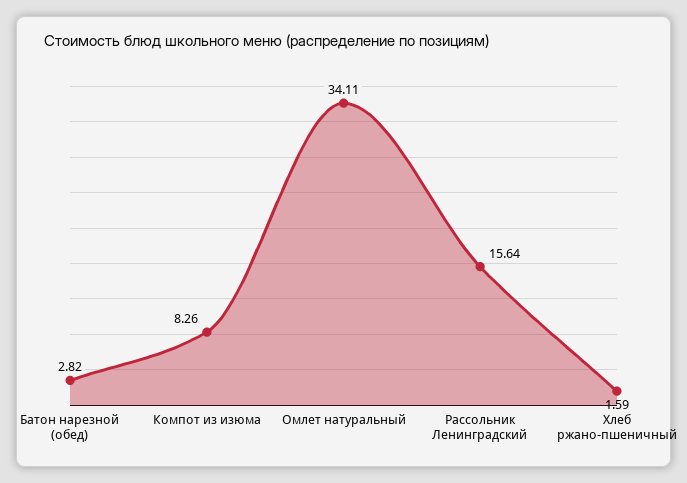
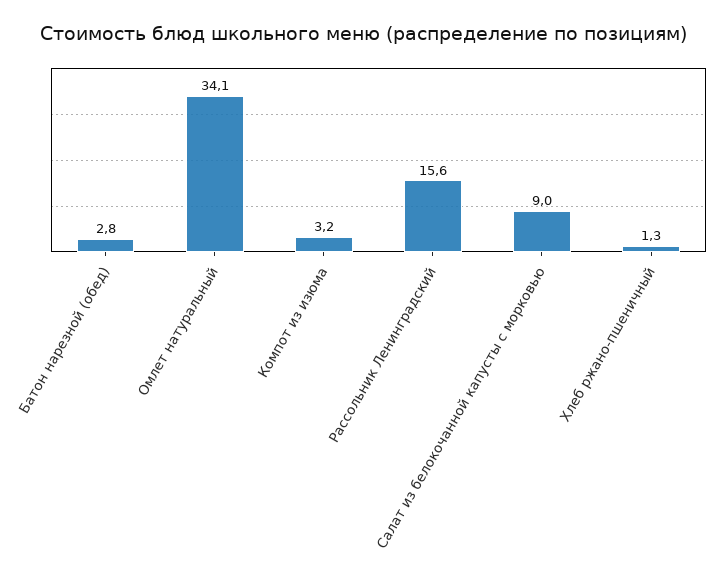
Компот из изюма: 8.26 -> 3.2
Хлеб ржано-пшеничный: 1.59 -> 1.3
Салат из белокочанной капусты с морковью: none -> 9

